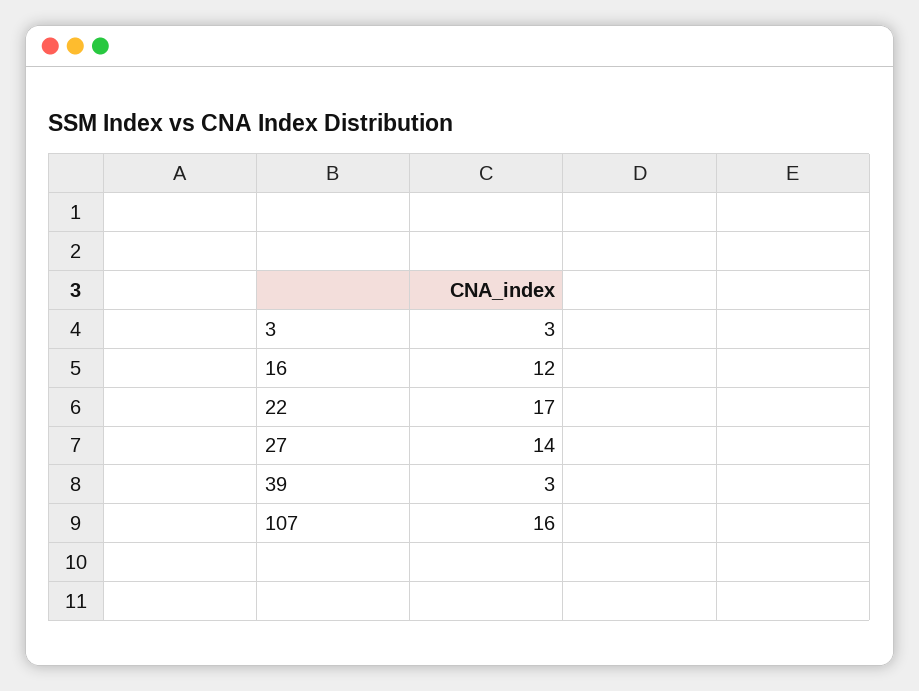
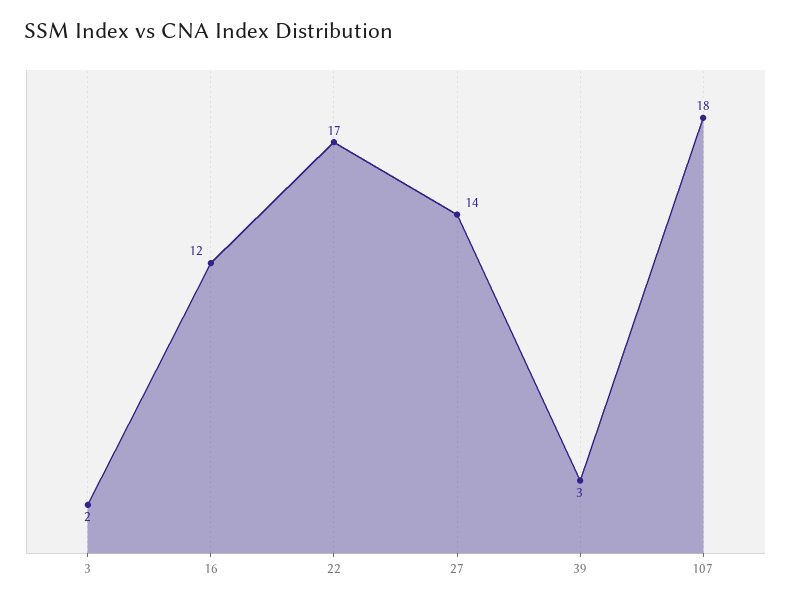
3: 3 -> 2
107: 16 -> 18

